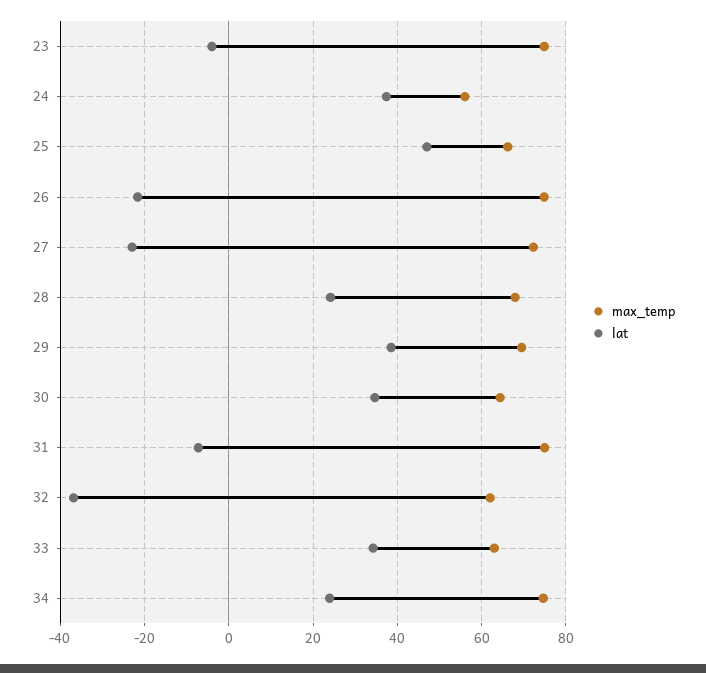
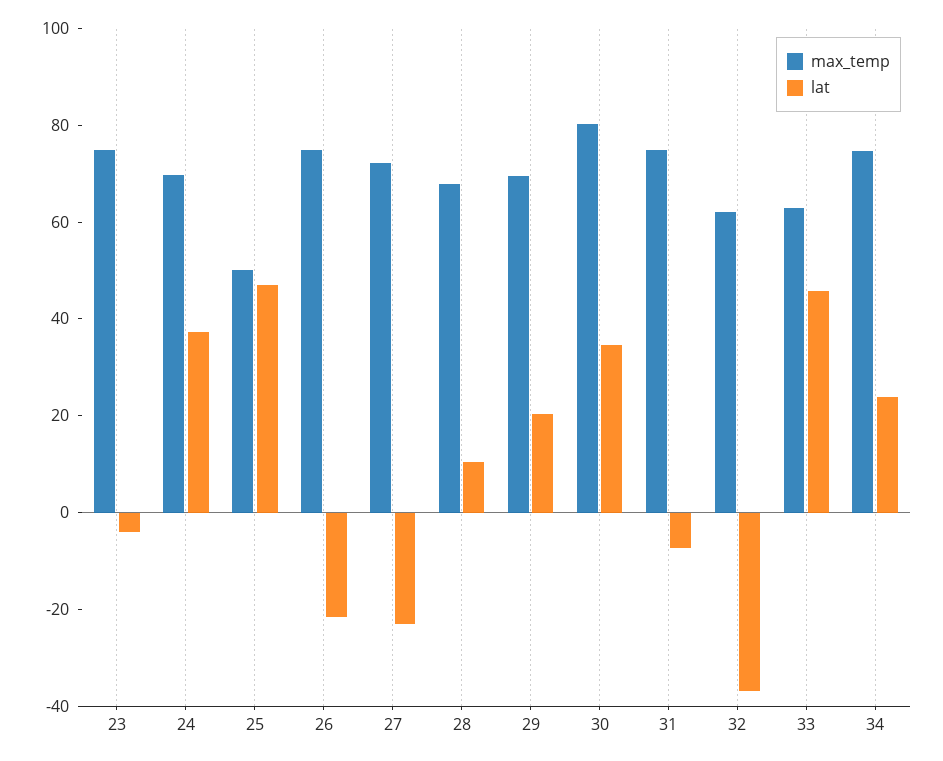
max_temp, 24: 56 -> 70
max_temp, 25: 66 -> 50
lat, 28: 24 -> 10
lat, 29: 38 -> 20
max_temp, 30: 64 -> 80
lat, 33: 34 -> 45

